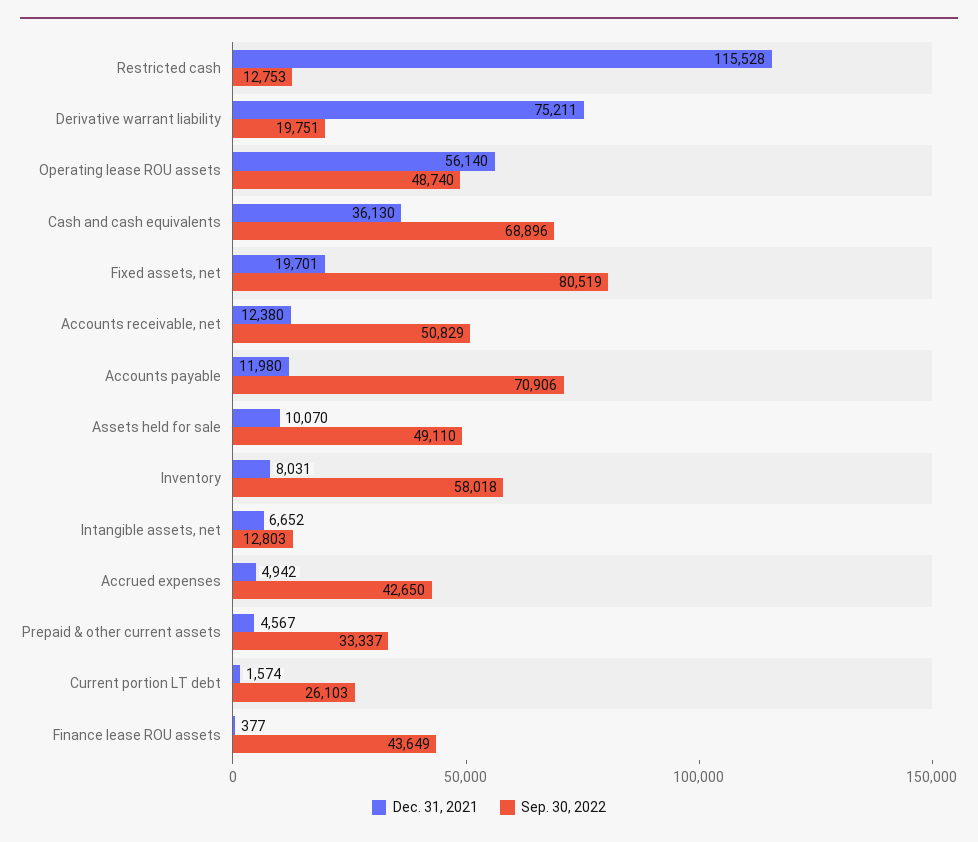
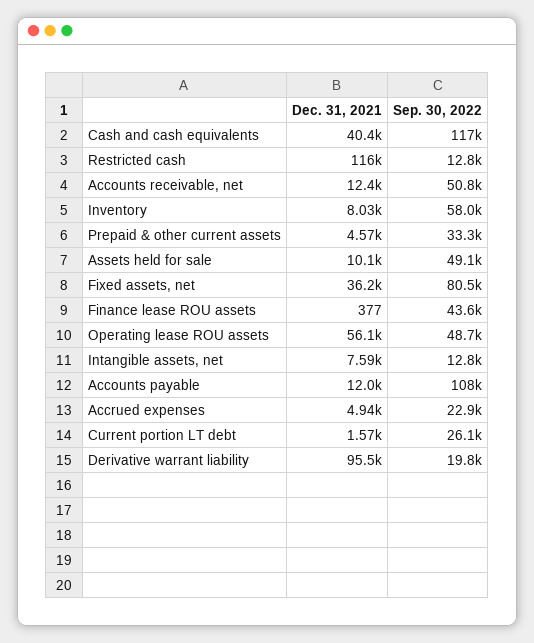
Dec. 31, 2021, Derivative warrant liability: 75211 -> 95500
Dec. 31, 2021, Cash and cash equivalents: 36130 -> 40400
Sep. 30, 2022, Cash and cash equivalents: 68896 -> 117000
Dec. 31, 2021, Fixed assets, net: 19701 -> 36200
Sep. 30, 2022, Accounts payable: 70906 -> 108000
Dec. 31, 2021, Intangible assets, net: 6652 -> 7590
Sep. 30, 2022, Accrued expenses: 42650 -> 22900

